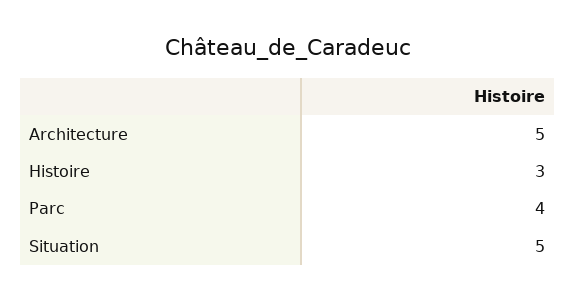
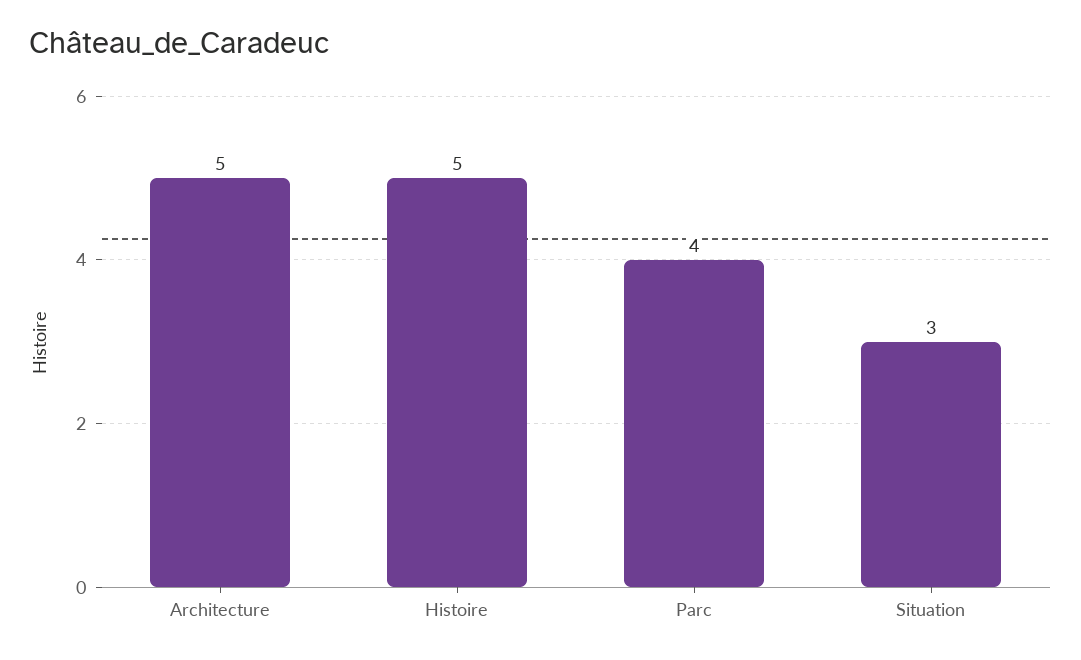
Histoire: 3 -> 5
Situation: 5 -> 3

